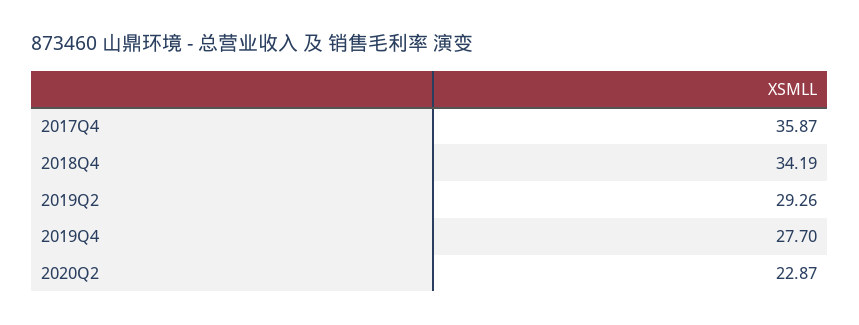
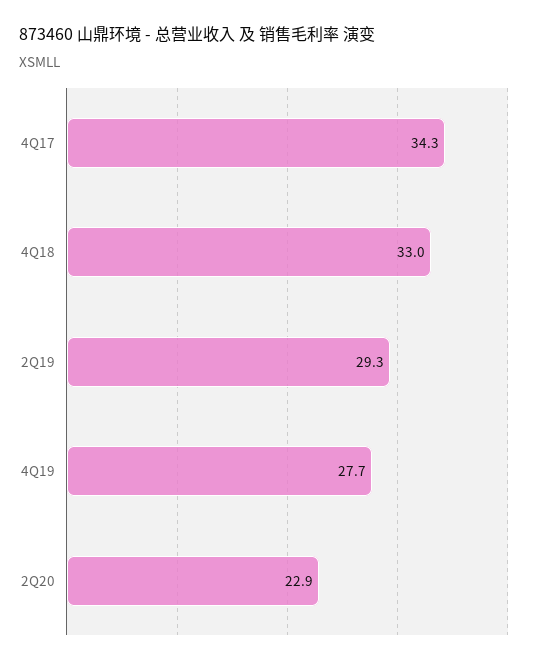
2017Q4: 35.87 -> 34.3
2018Q4: 34.19 -> 33

